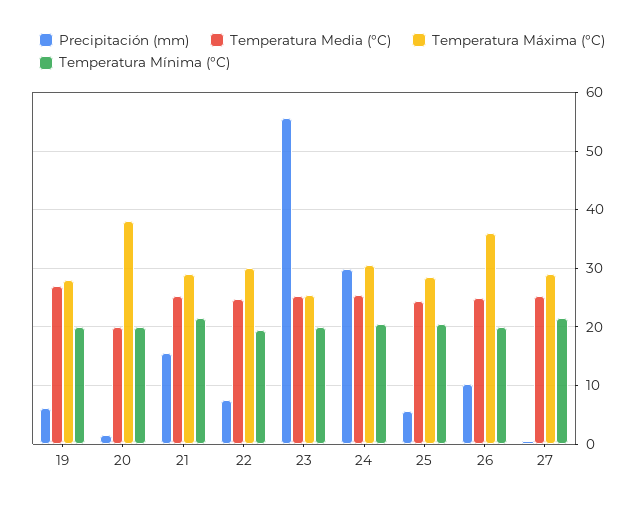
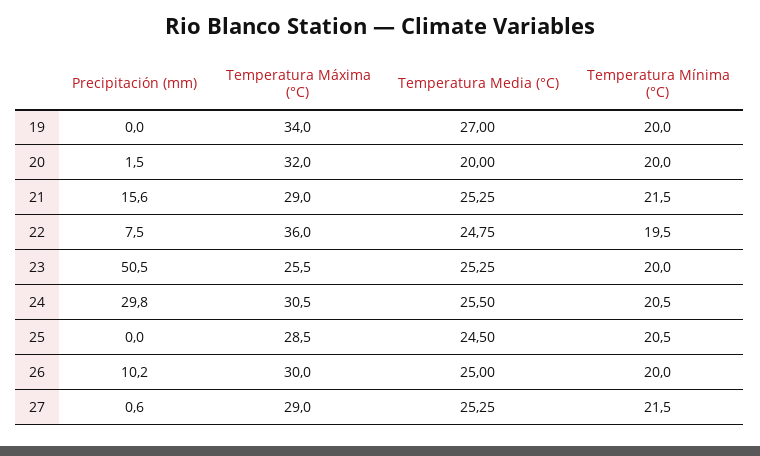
Precipitación (mm), 19: 6 -> 0
Temperatura Máxima (°C), 19: 28 -> 34
Temperatura Máxima (°C), 20: 38 -> 32
Temperatura Máxima (°C), 22: 30 -> 36
Precipitación (mm), 23: 56 -> 50.5
Precipitación (mm), 25: 6 -> 0
Temperatura Máxima (°C), 26: 36 -> 30

